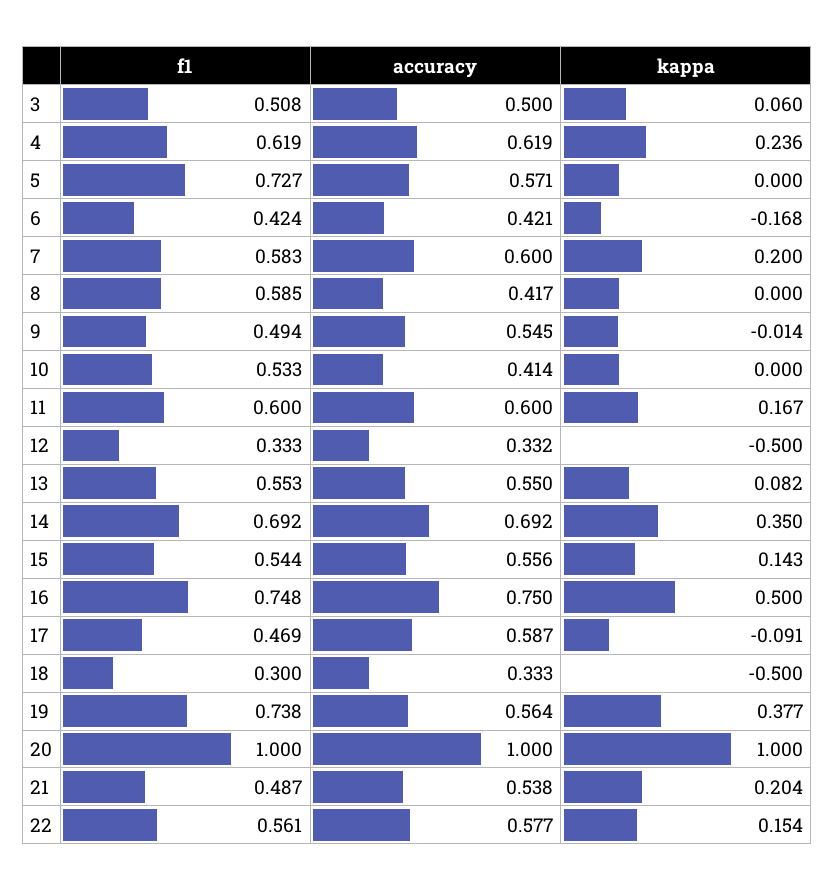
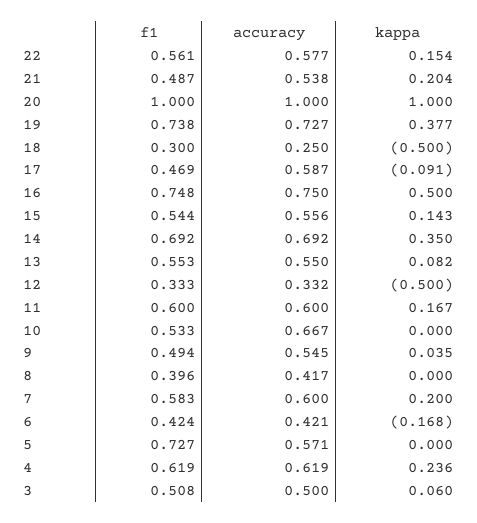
f1, 8: 0.585 -> 0.396
kappa, 9: -0.014 -> 0.035
accuracy, 10: 0.414 -> 0.667
accuracy, 18: 0.333 -> 0.25
accuracy, 19: 0.564 -> 0.727

